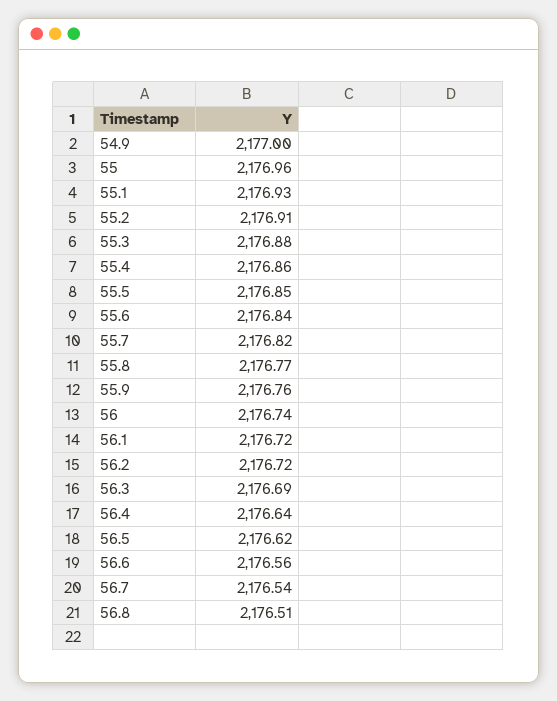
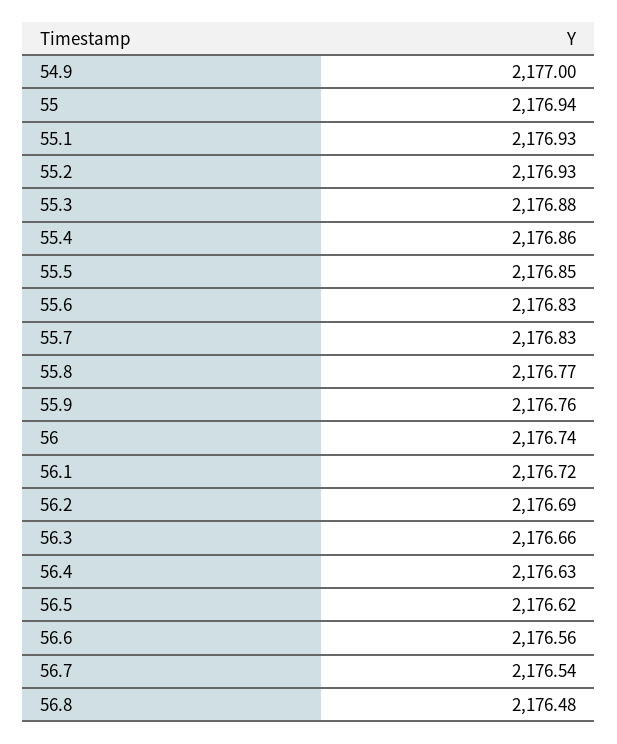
55: 2176.96 -> 2176.94
55.2: 2176.91 -> 2176.93
55.6: 2176.84 -> 2176.83
55.7: 2176.82 -> 2176.83
56.2: 2176.72 -> 2176.69
56.3: 2176.69 -> 2176.66
56.4: 2176.64 -> 2176.63
56.8: 2176.51 -> 2176.48

